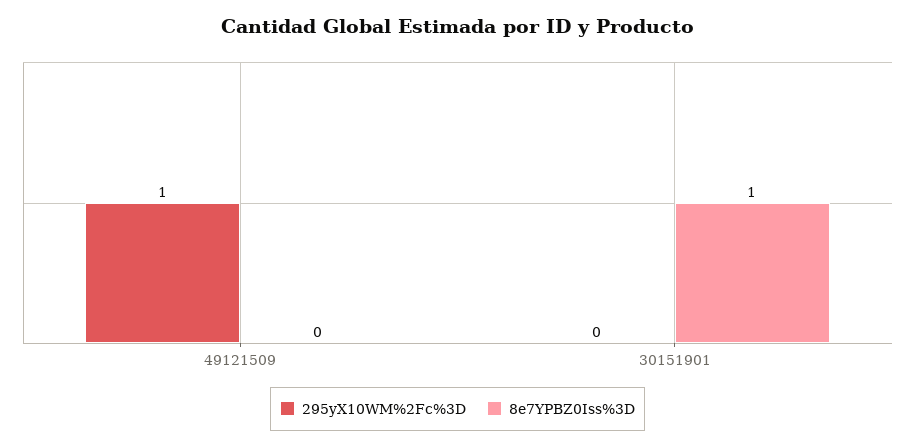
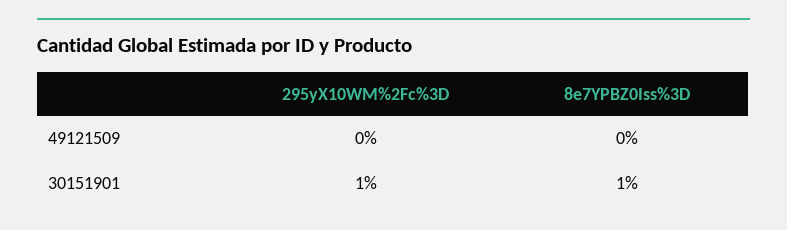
295yX10WM%2Fc%3D, 49121509: 1 -> 0
295yX10WM%2Fc%3D, 30151901: 0 -> 1

